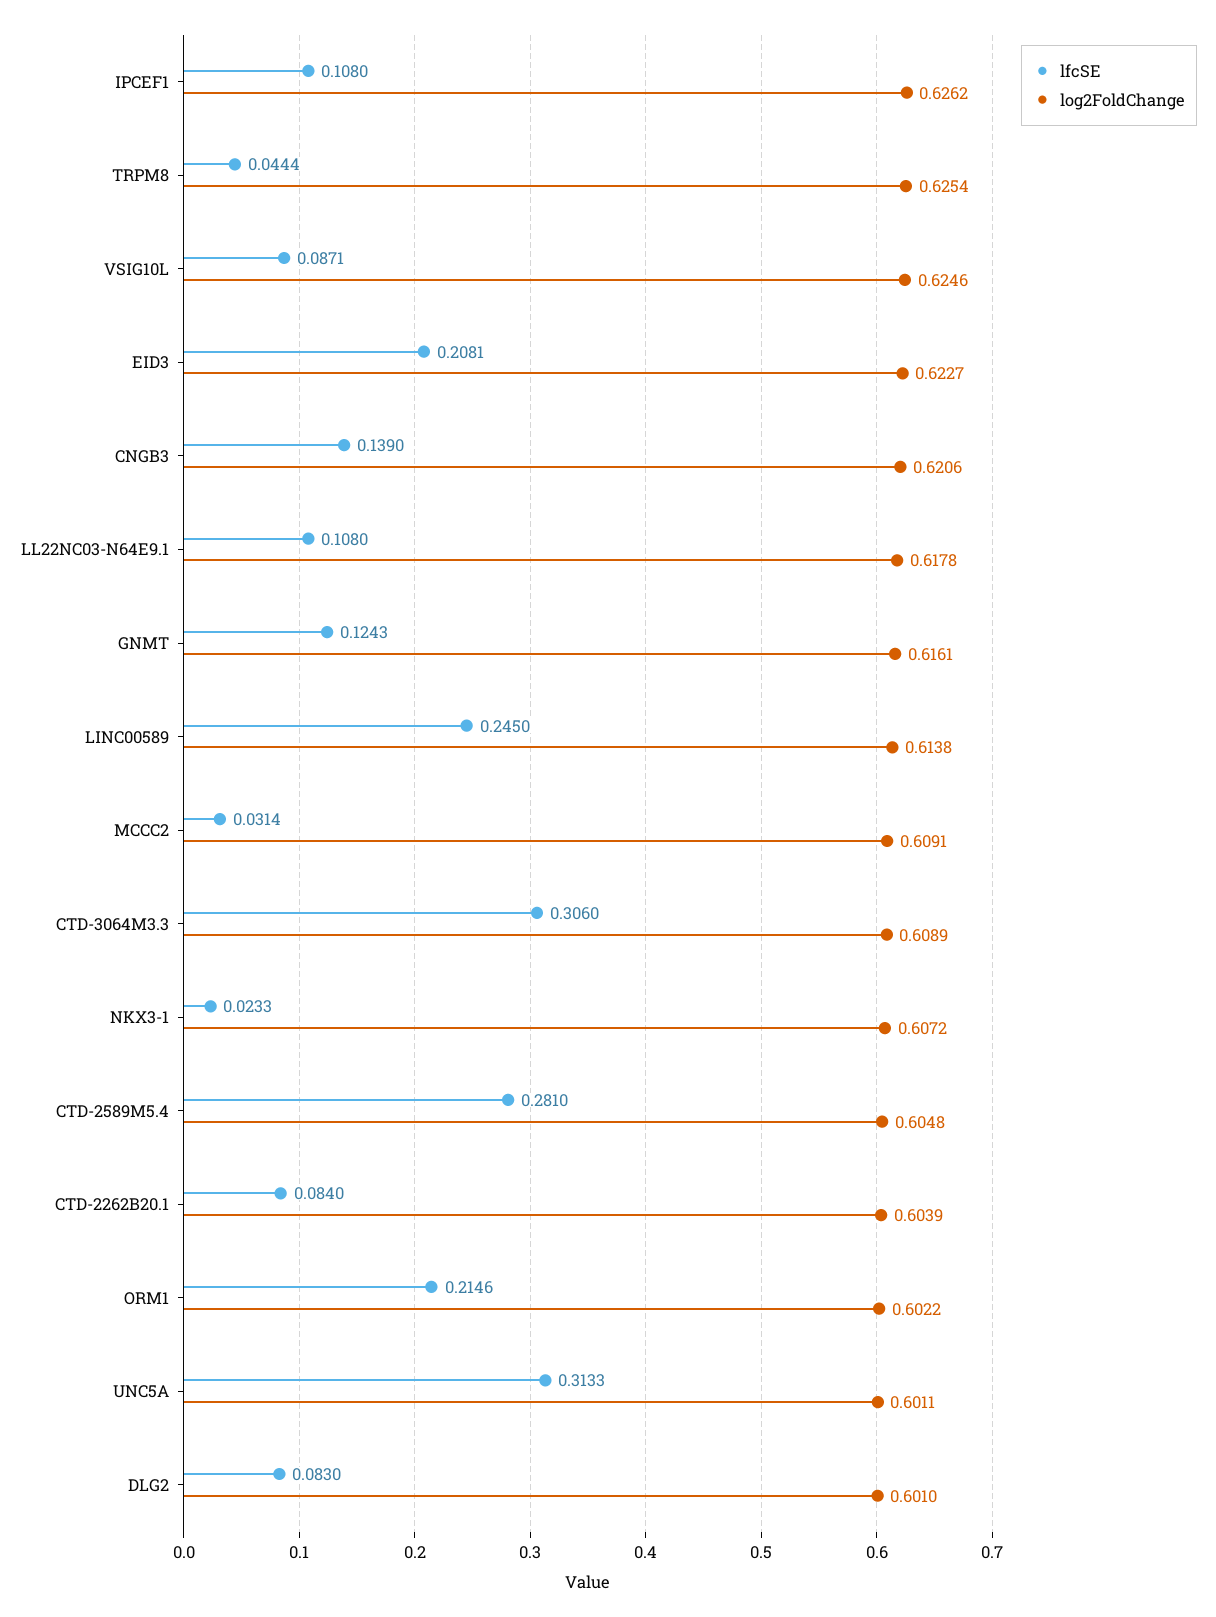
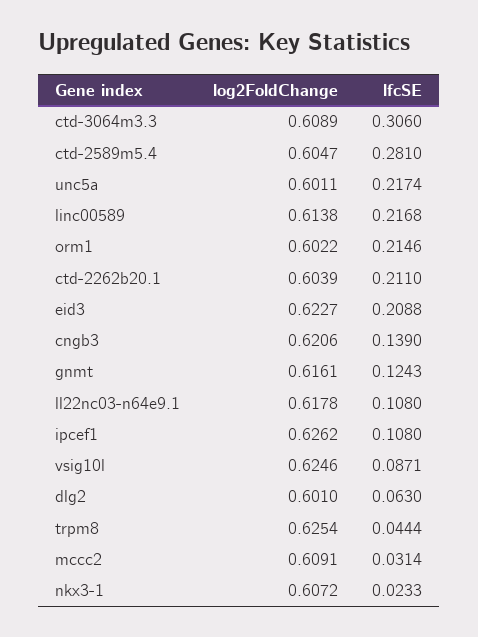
lfcSE, EID3: 0.2081 -> 0.2088
lfcSE, LINC00589: 0.245 -> 0.2168
log2FoldChange, CTD-2589M5.4: 0.6048 -> 0.6047
lfcSE, CTD-2262B20.1: 0.084 -> 0.211
lfcSE, UNC5A: 0.3133 -> 0.2174
lfcSE, DLG2: 0.083 -> 0.063

